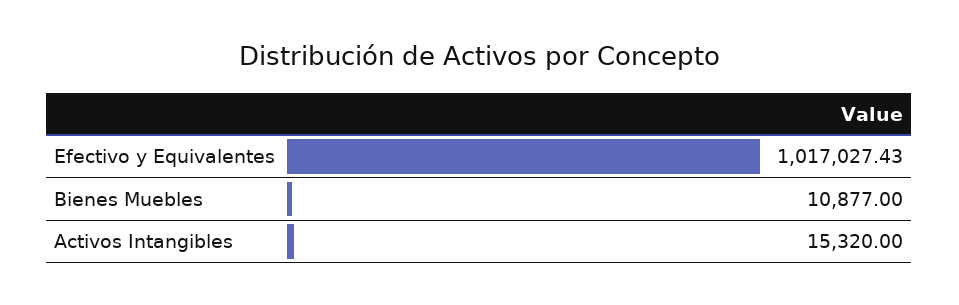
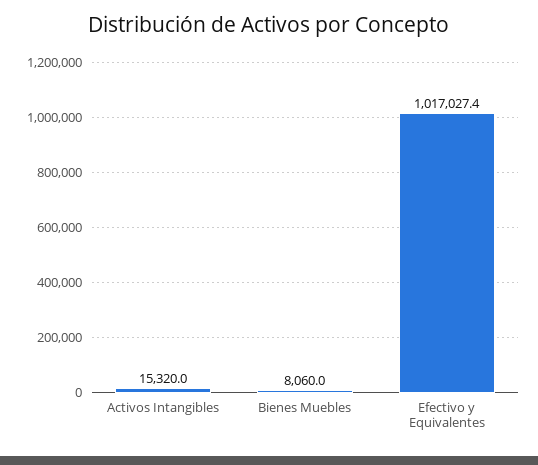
Bienes Muebles: 10877 -> 8060

